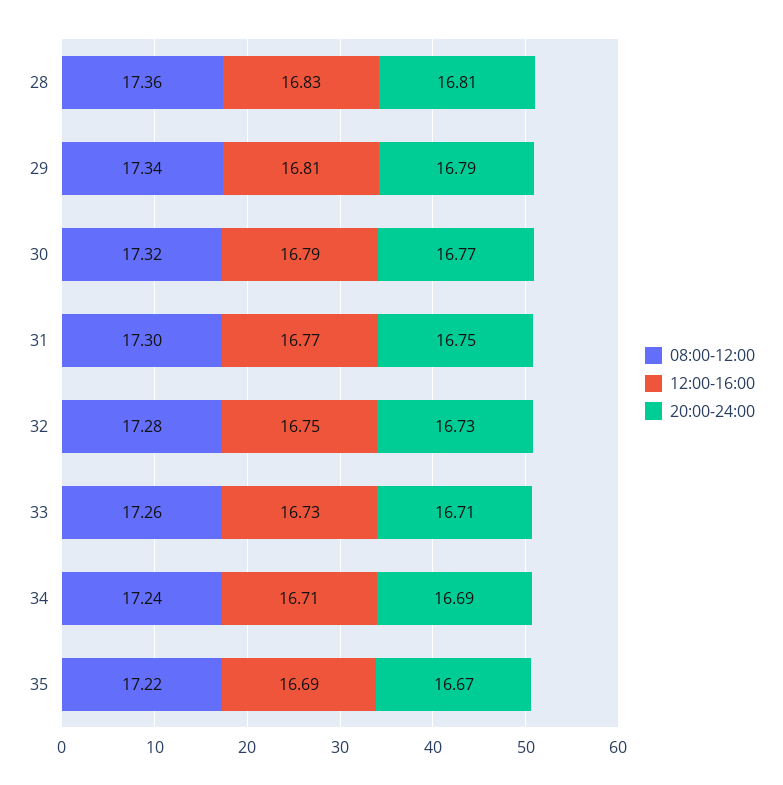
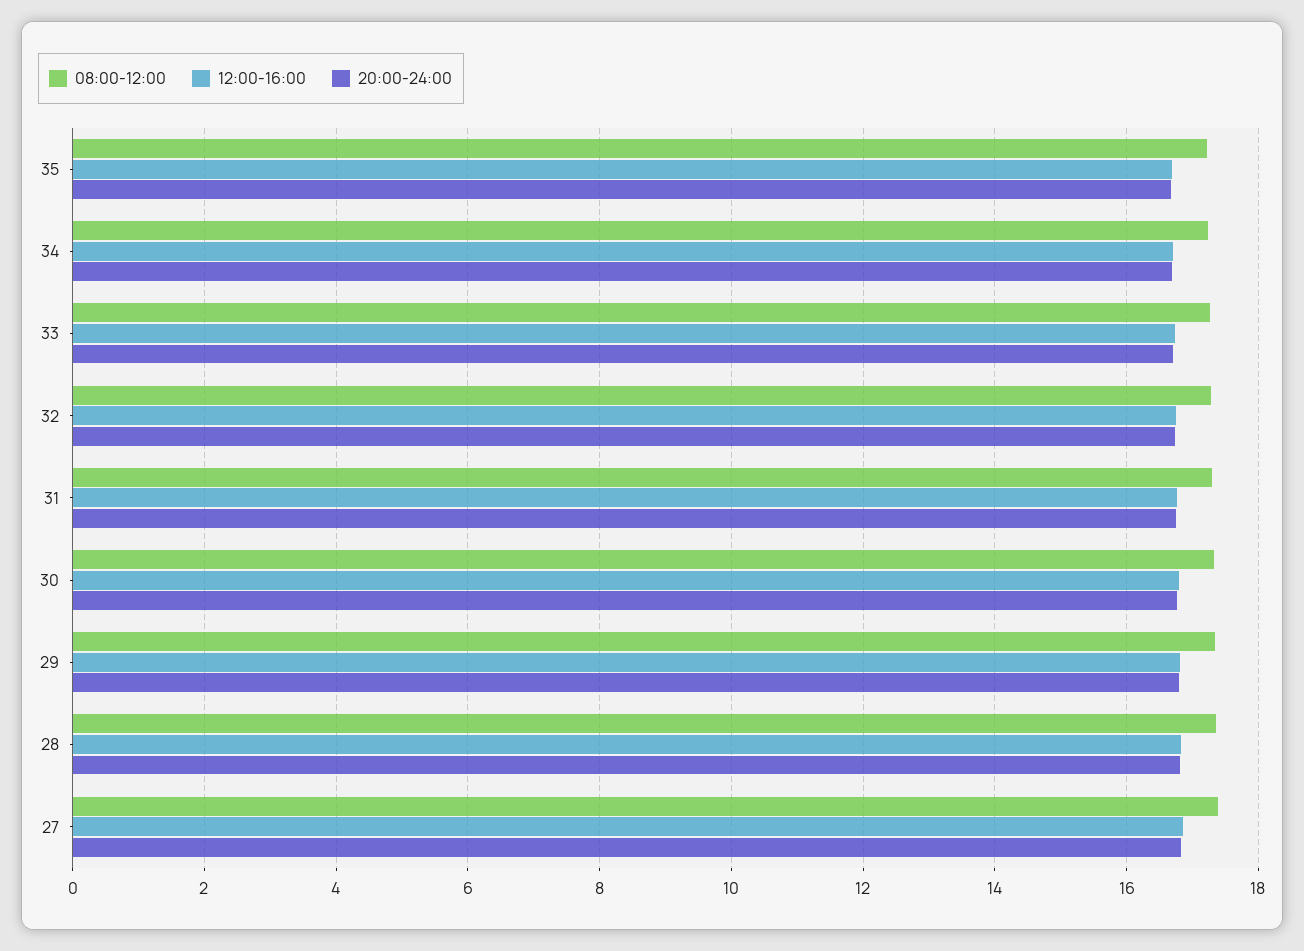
08:00-12:00, 27: none -> 17.4
12:00-16:00, 27: none -> 16.8
20:00-24:00, 27: none -> 16.8

